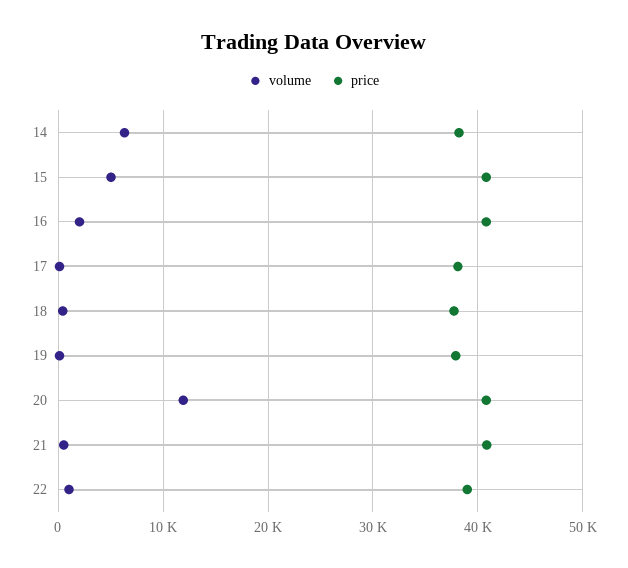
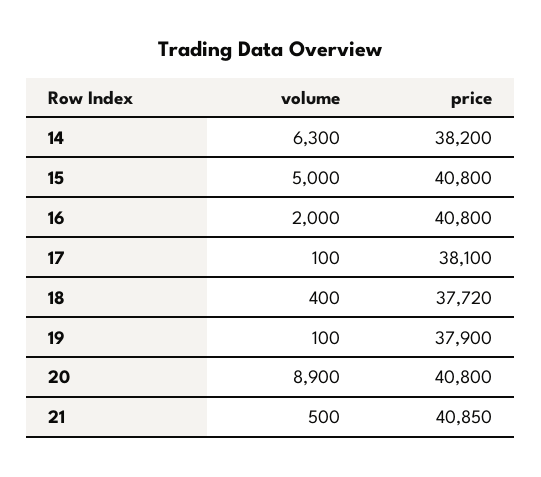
volume, 20: 12000 -> 8900
volume, 22: 1000 -> none
price, 22: 39000 -> none

